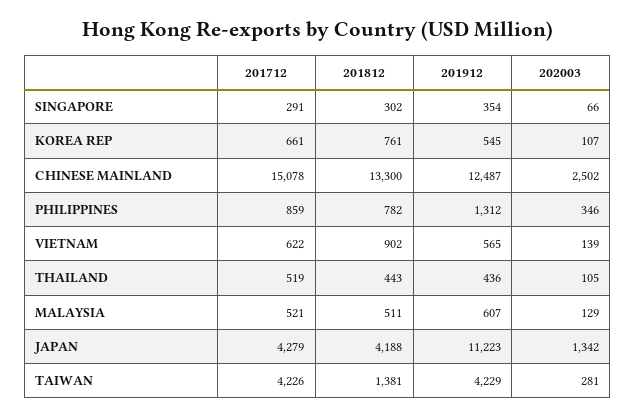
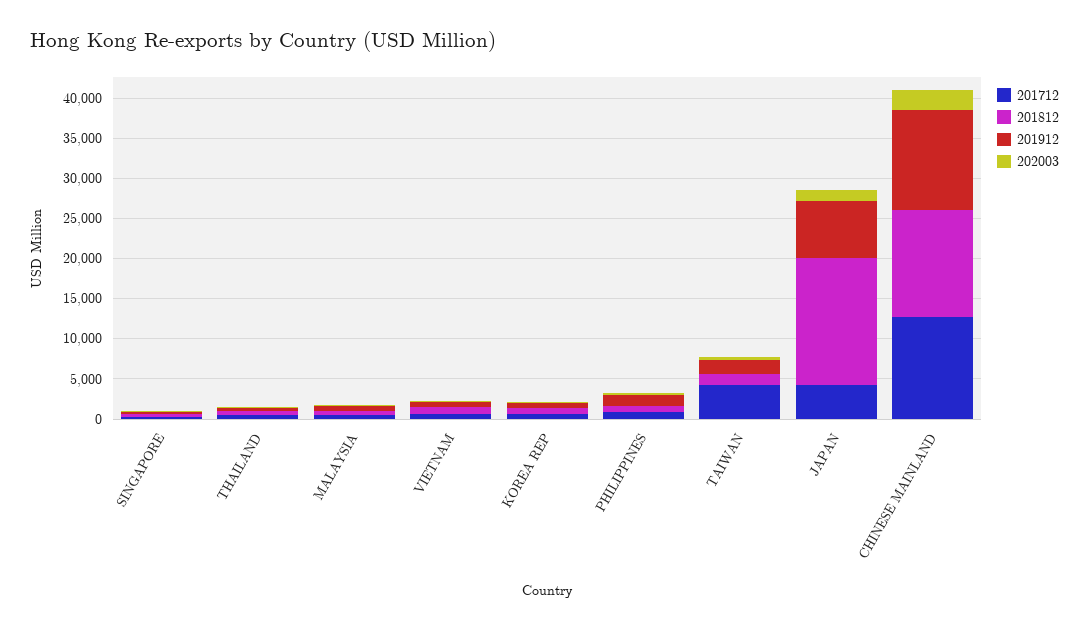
201712, CHINESE MAINLAND: 15078 -> 13000
201812, JAPAN: 4188 -> 16000
201912, JAPAN: 11223 -> 7000
201912, TAIWAN: 4229 -> 2000

